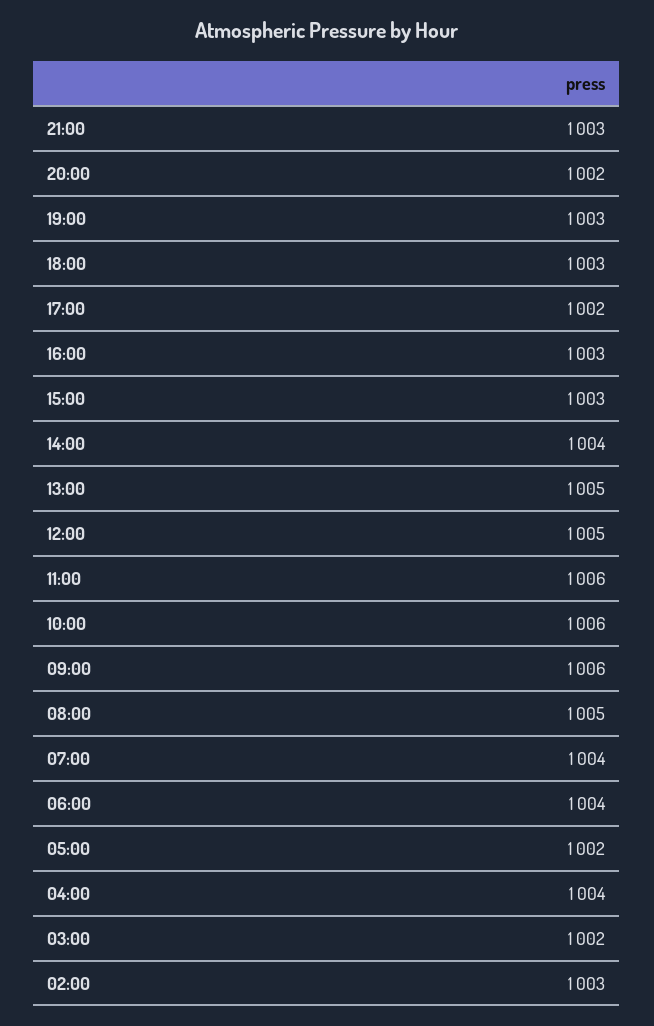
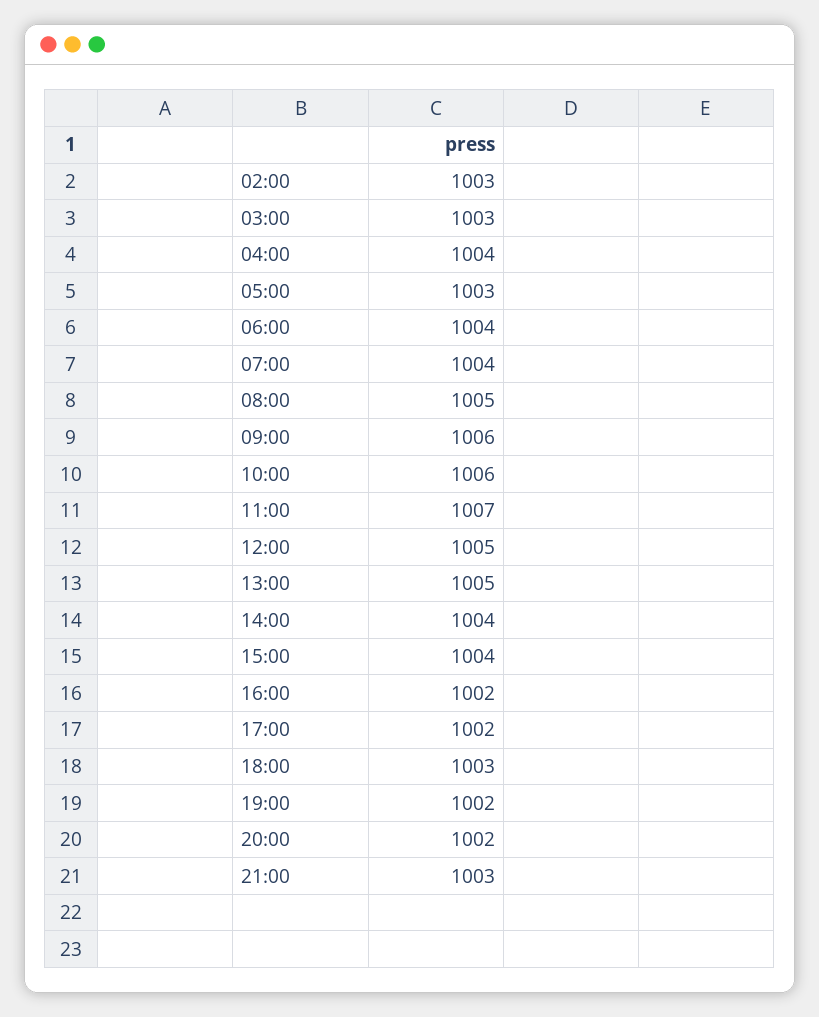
19:00: 1003 -> 1002
16:00: 1003 -> 1002
15:00: 1003 -> 1004
11:00: 1006 -> 1007
05:00: 1002 -> 1003
03:00: 1002 -> 1003

